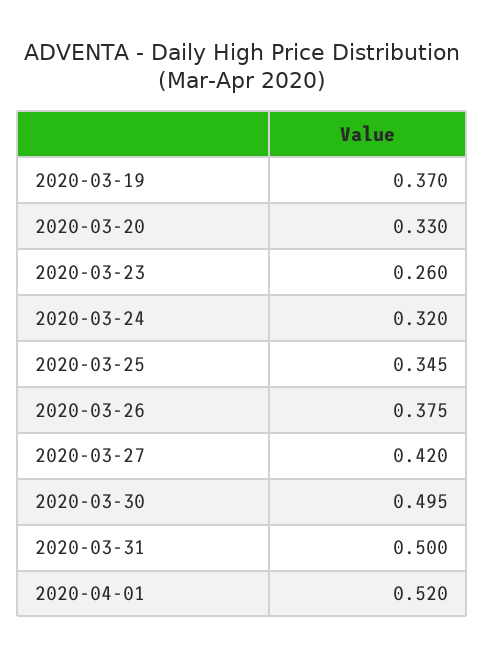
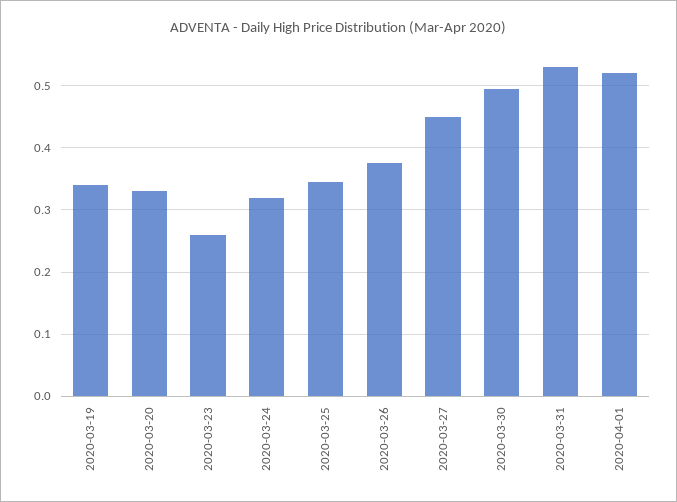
2020-03-19: 0.37 -> 0.34
2020-03-27: 0.42 -> 0.45
2020-03-31: 0.5 -> 0.53

